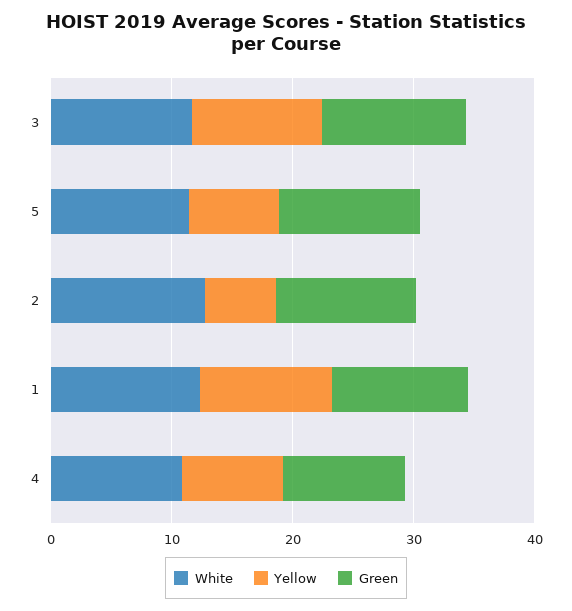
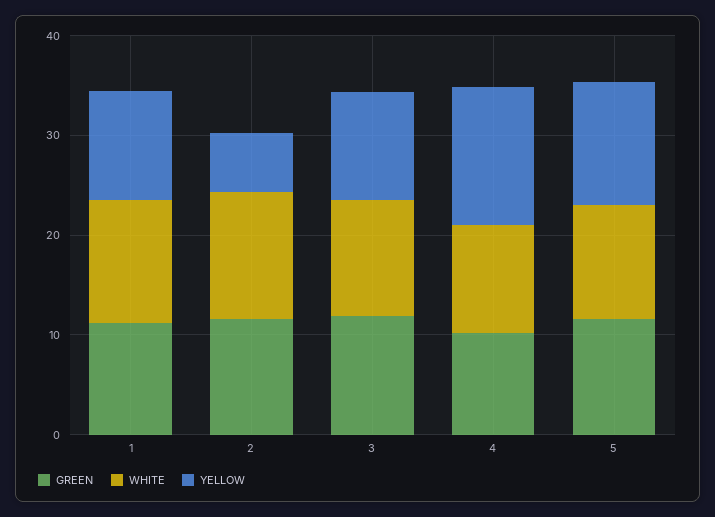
Yellow, 5: 8 -> 12
Yellow, 4: 8 -> 14

